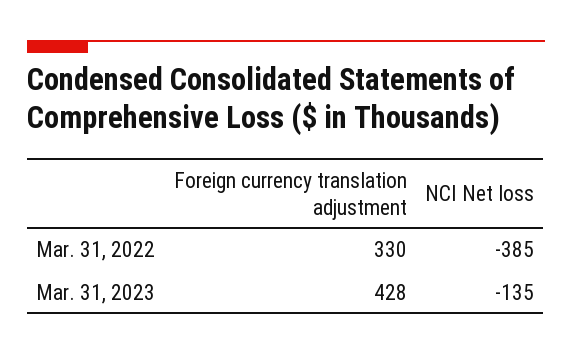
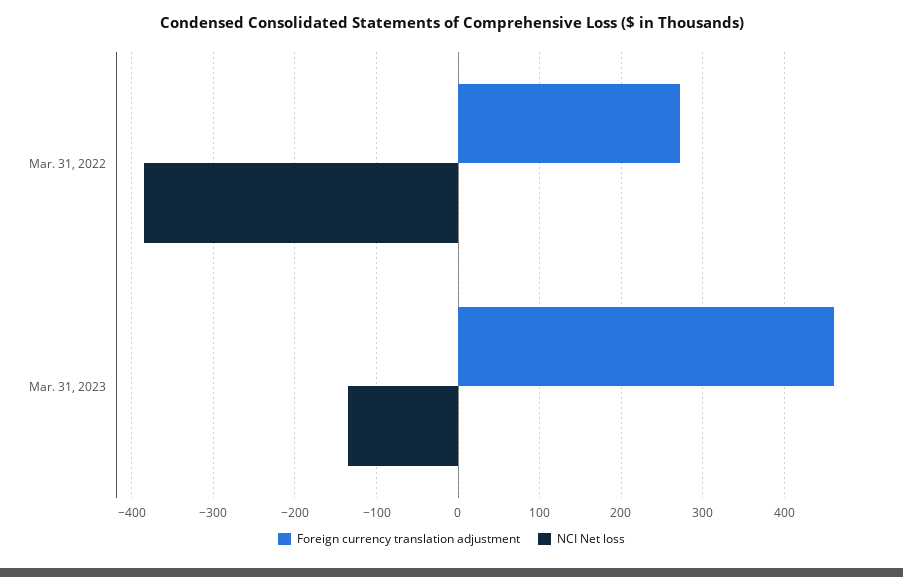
Foreign currency translation adjustment, Mar. 31, 2022: 330 -> 270
Foreign currency translation adjustment, Mar. 31, 2023: 428 -> 460

